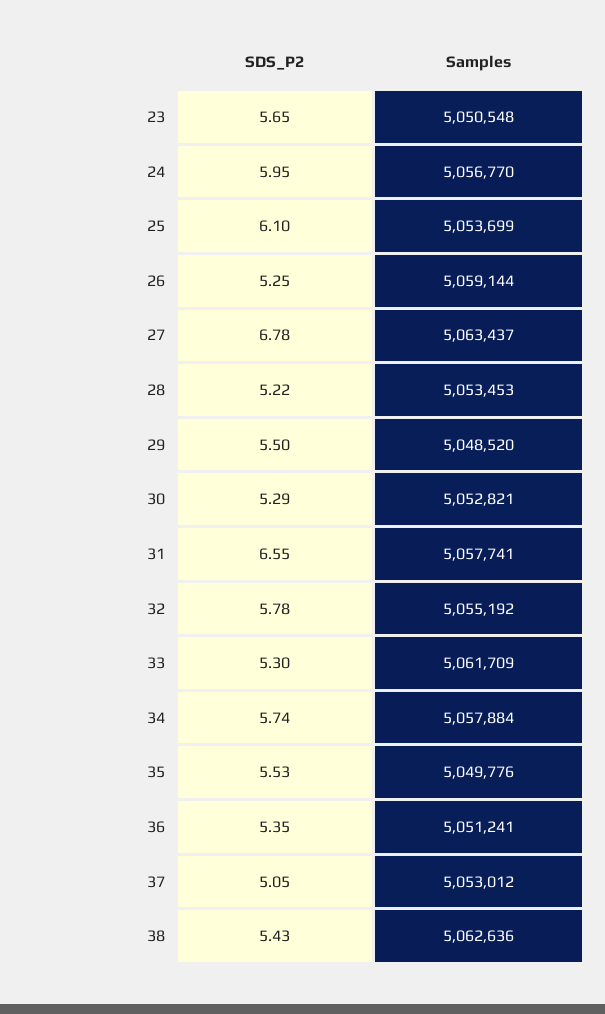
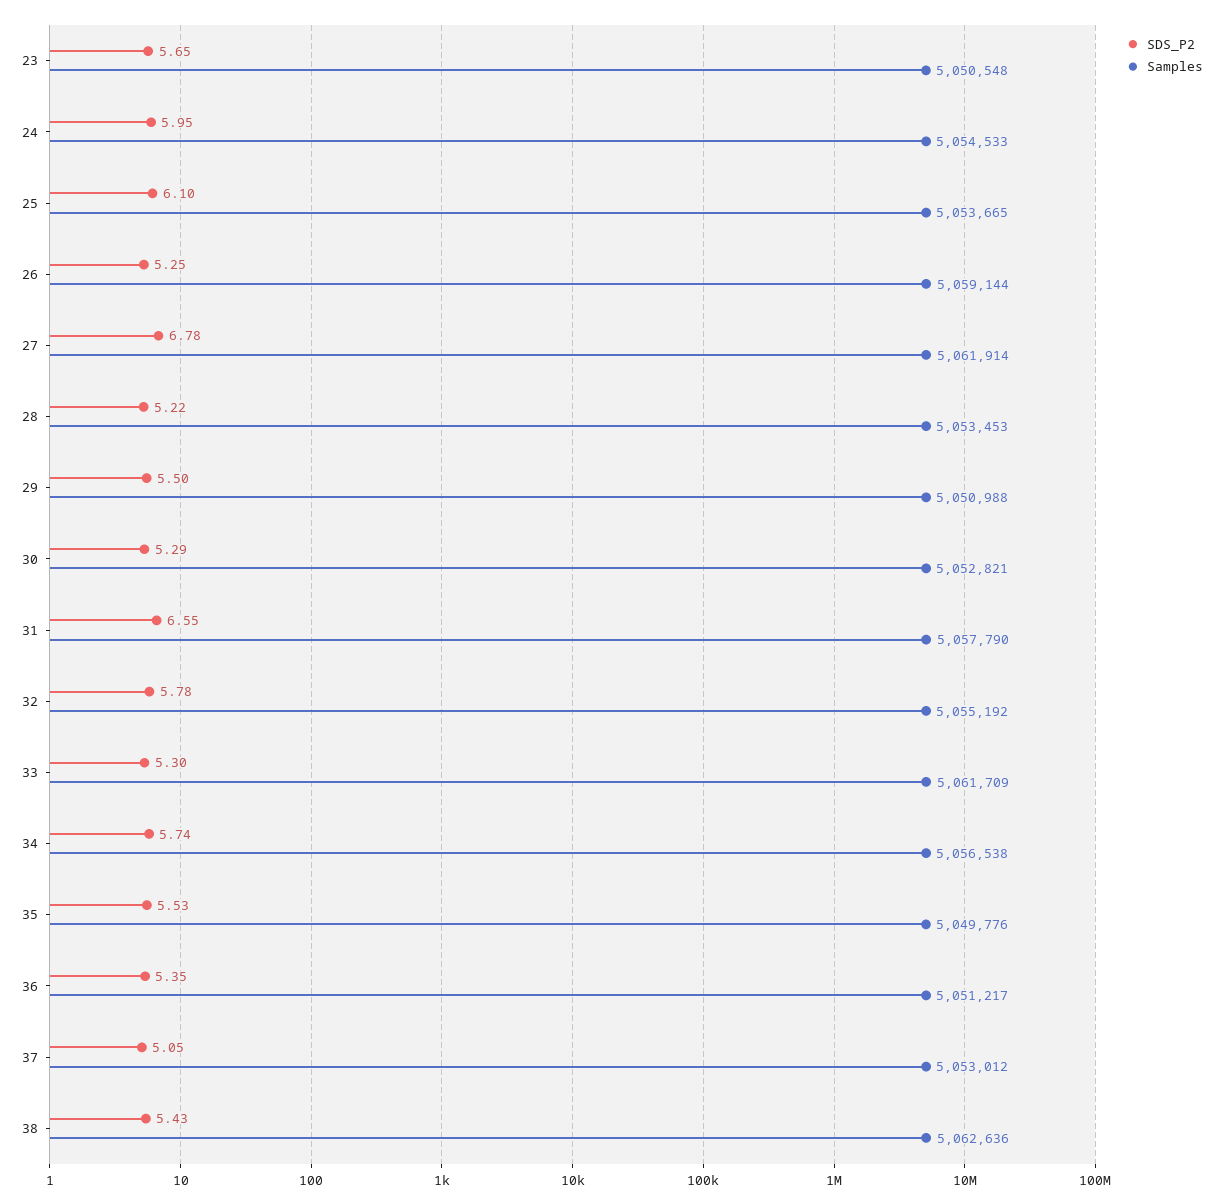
Samples, 24: 5056770 -> 5054533
Samples, 25: 5053699 -> 5053665
Samples, 27: 5063437 -> 5061914
Samples, 29: 5048520 -> 5050988
Samples, 31: 5057741 -> 5057790
Samples, 34: 5057884 -> 5056538
Samples, 36: 5051241 -> 5051217

